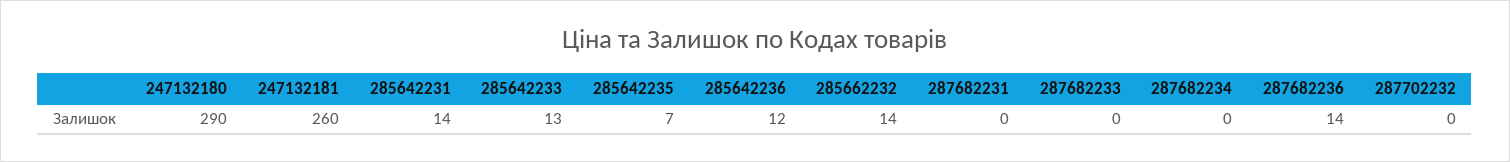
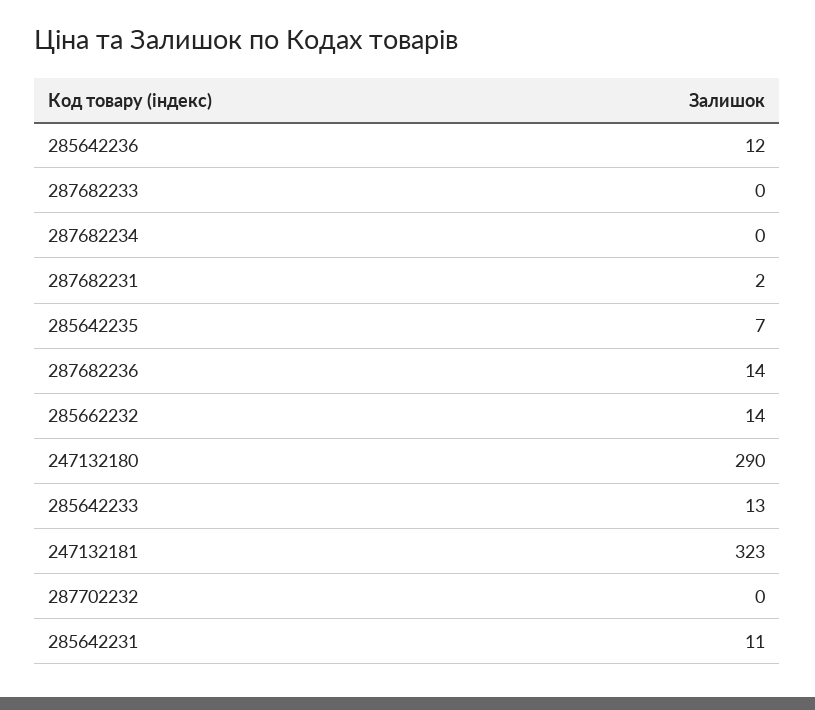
247132181: 260 -> 323
285642231: 14 -> 11
287682231: 0 -> 2

